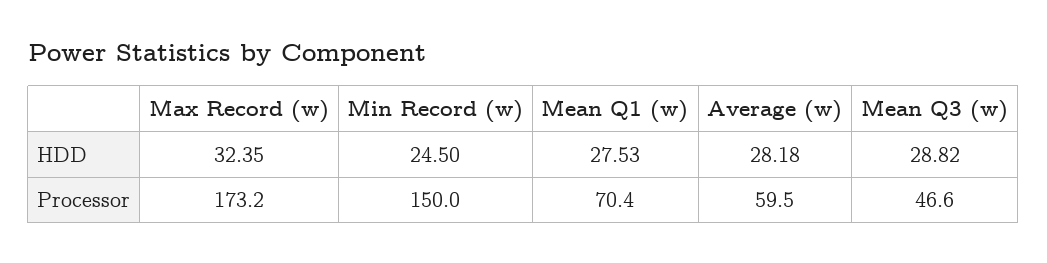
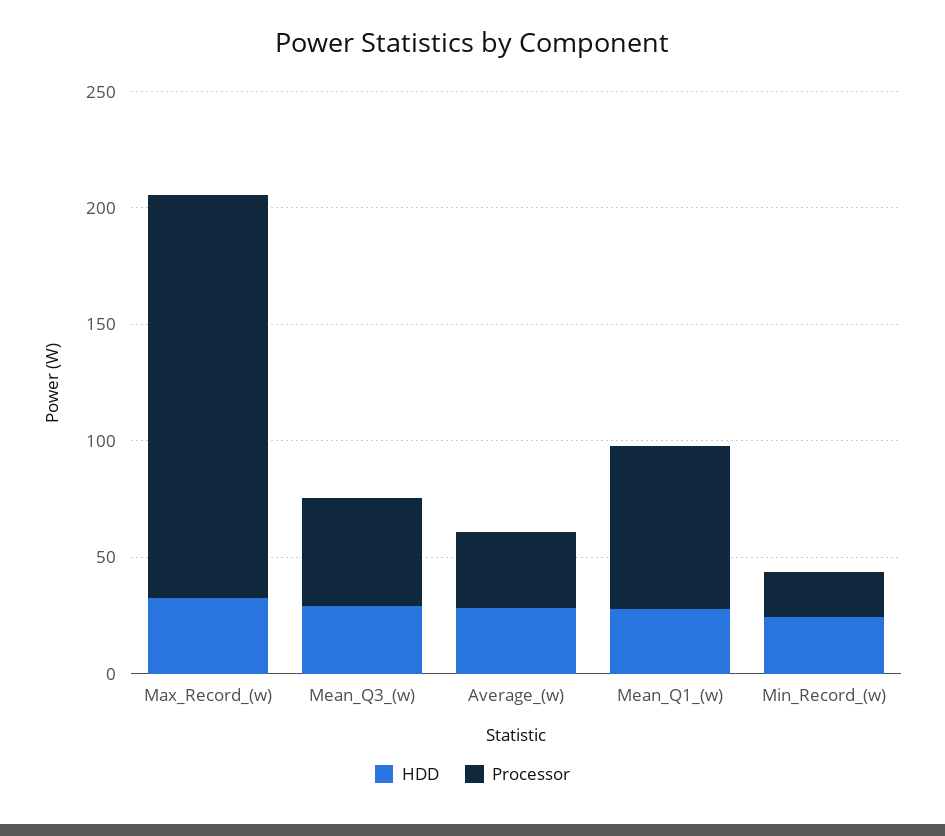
Processor, Min Record (w): 150 -> 20
Processor, Average (w): 59.5 -> 30

